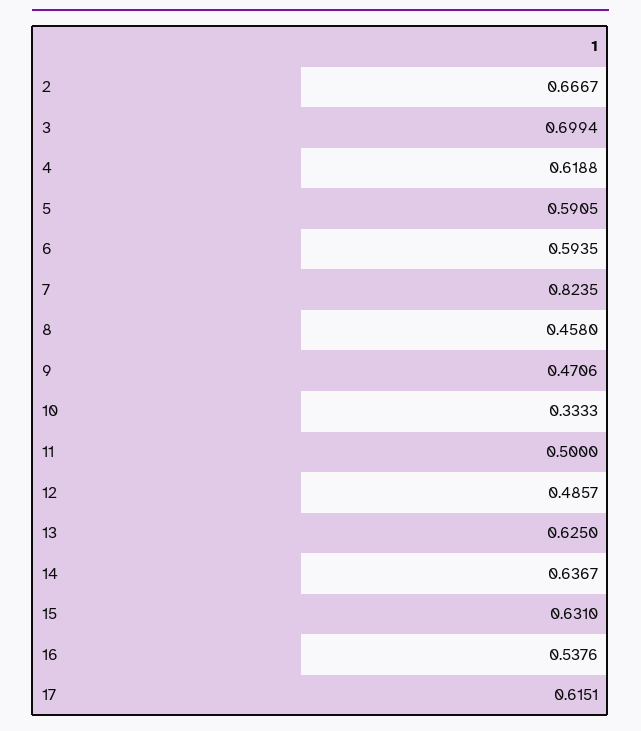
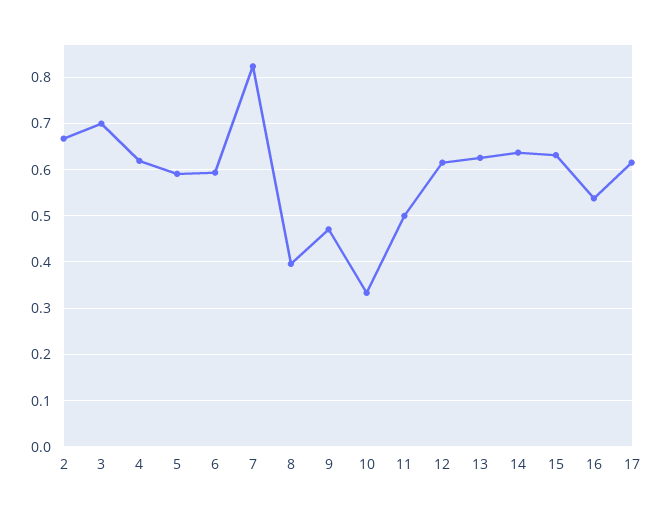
8: 0.458 -> 0.4
12: 0.4857 -> 0.62

